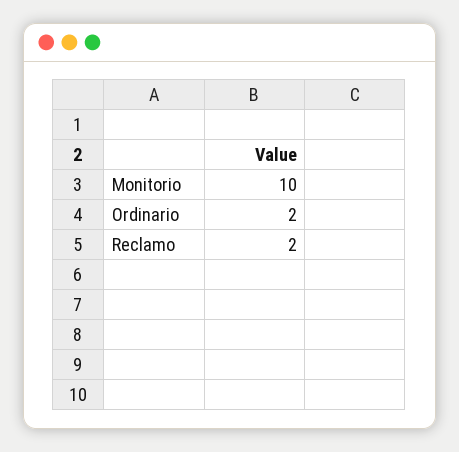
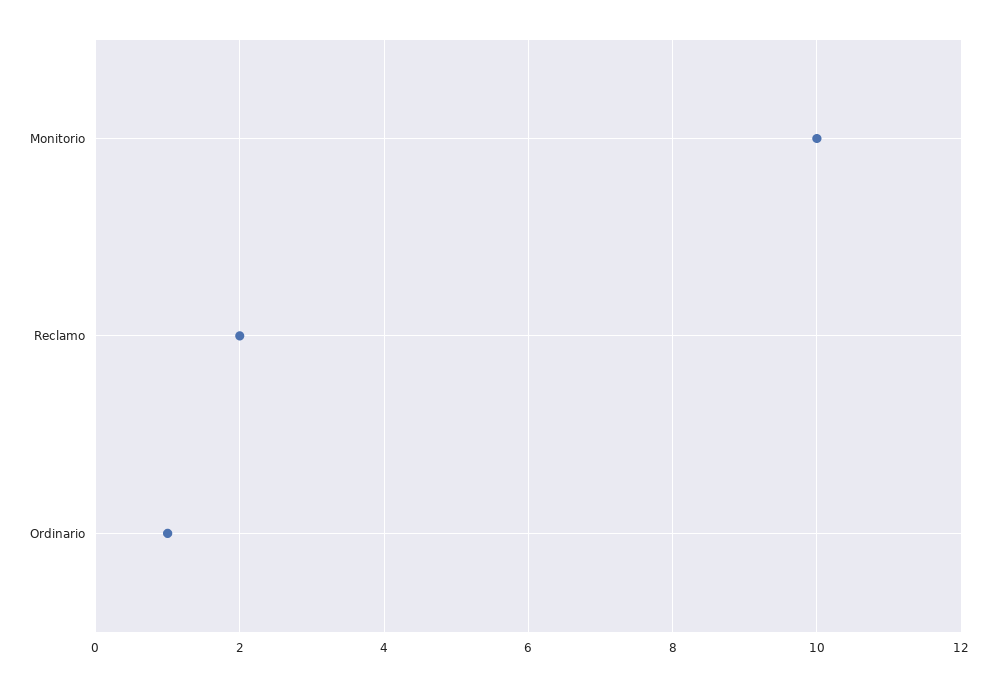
Ordinario: 2 -> 1

